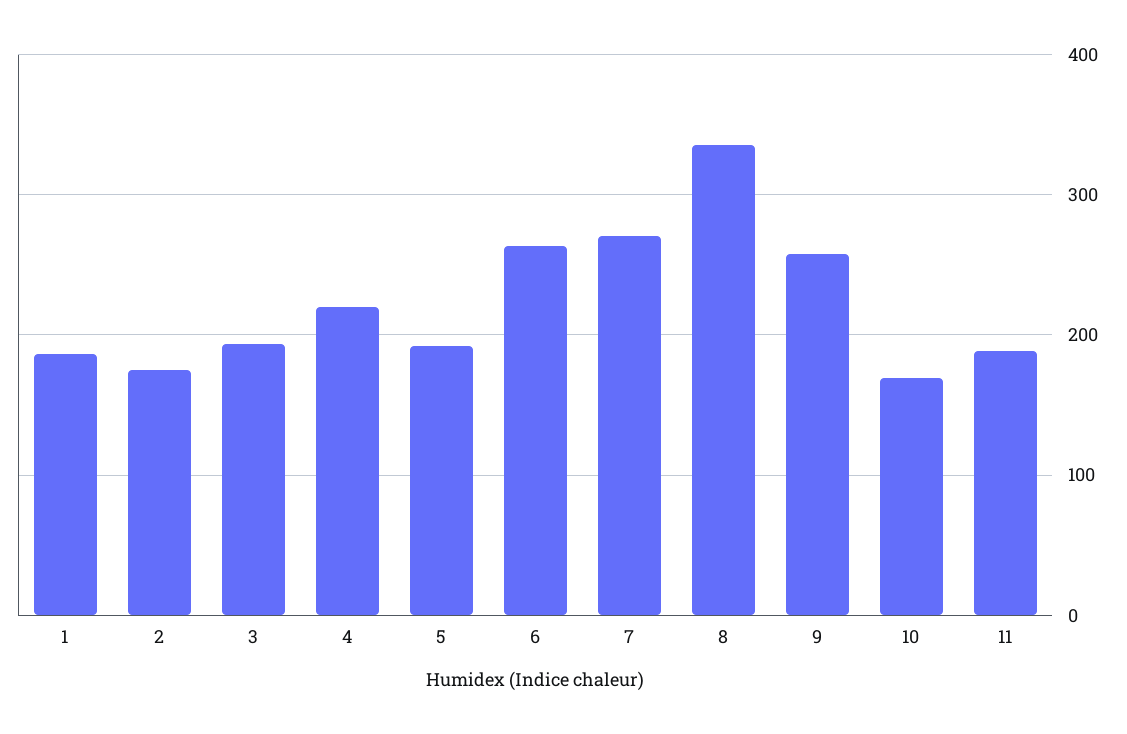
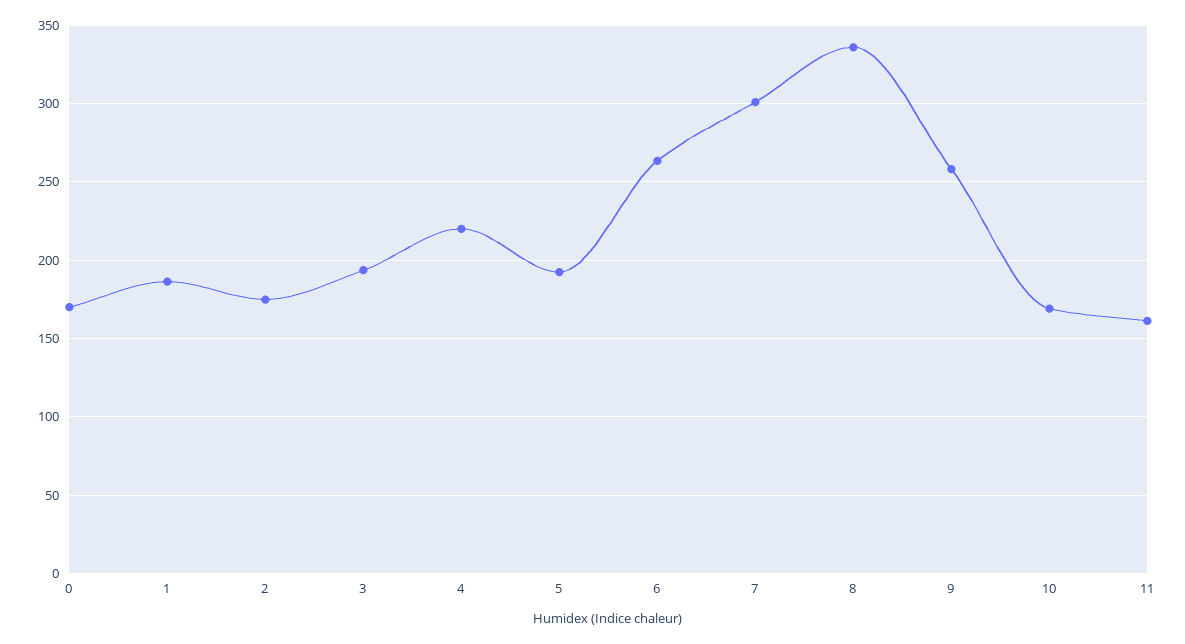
7: 270 -> 300
11: 190 -> 160
0: none -> 170

